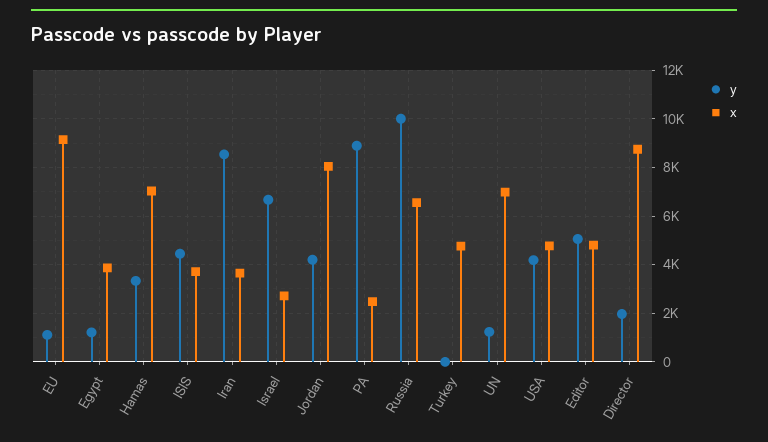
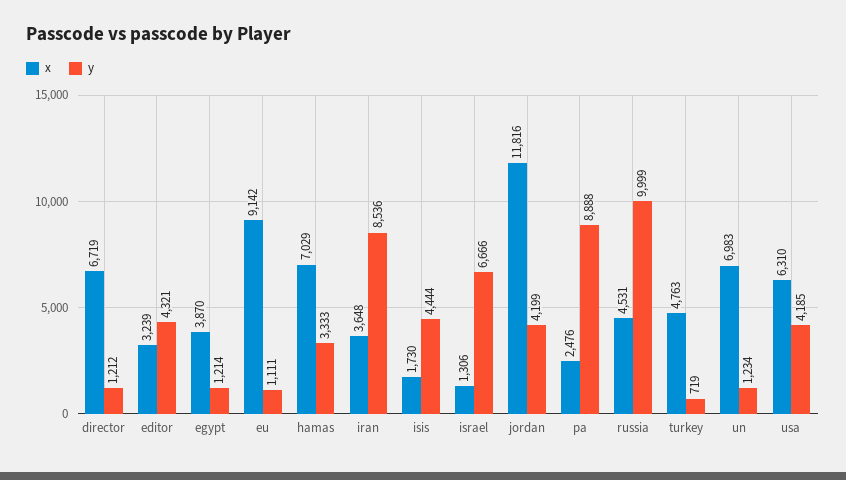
x, ISIS: 3750 -> 1730
x, Israel: 2750 -> 1306
x, Jordan: 8000 -> 11816
x, Russia: 6500 -> 4531
y, Turkey: 0 -> 719
x, USA: 4750 -> 6310
y, Editor: 5000 -> 4321
x, Editor: 4750 -> 3239
y, Director: 2000 -> 1212
x, Director: 8750 -> 6719

